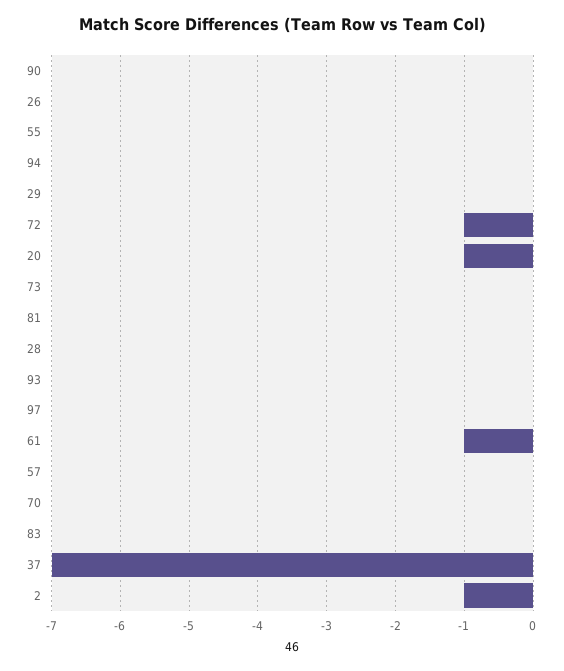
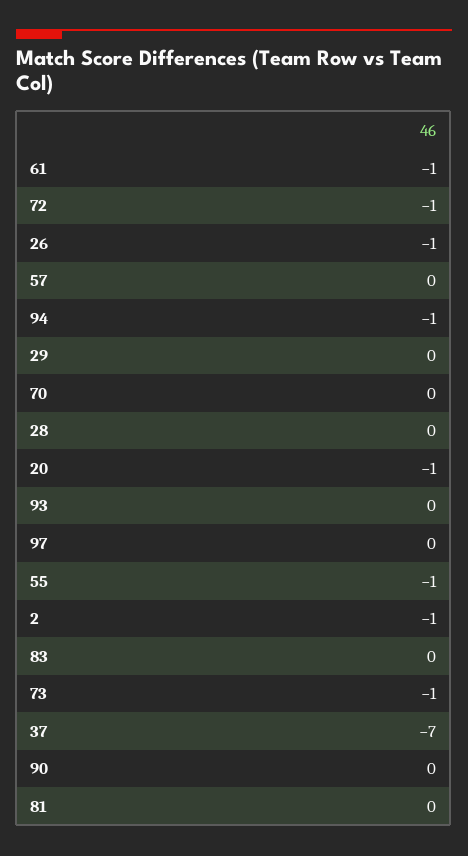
26: 0 -> -1
55: 0 -> -1
94: 0 -> -1
73: 0 -> -1

